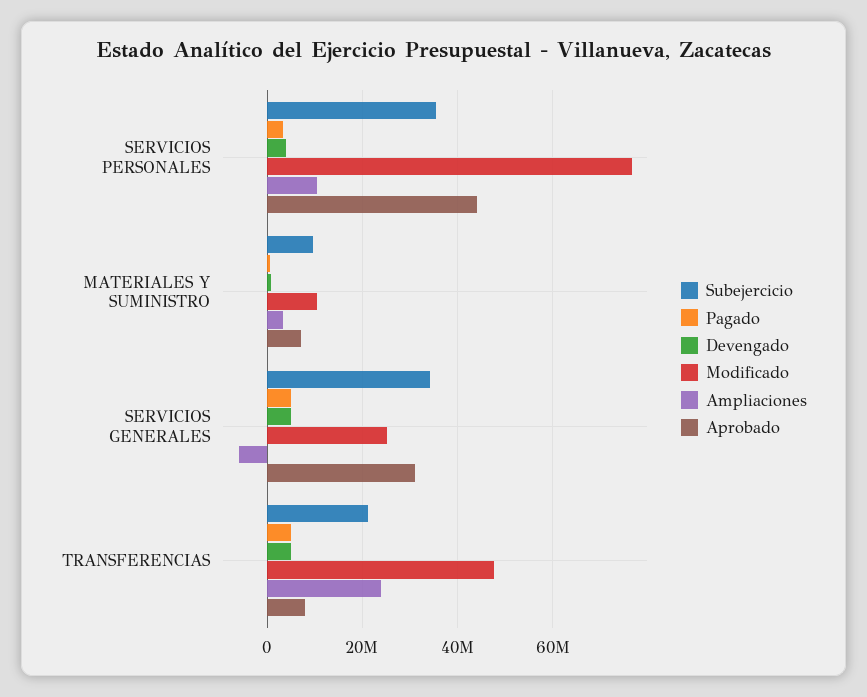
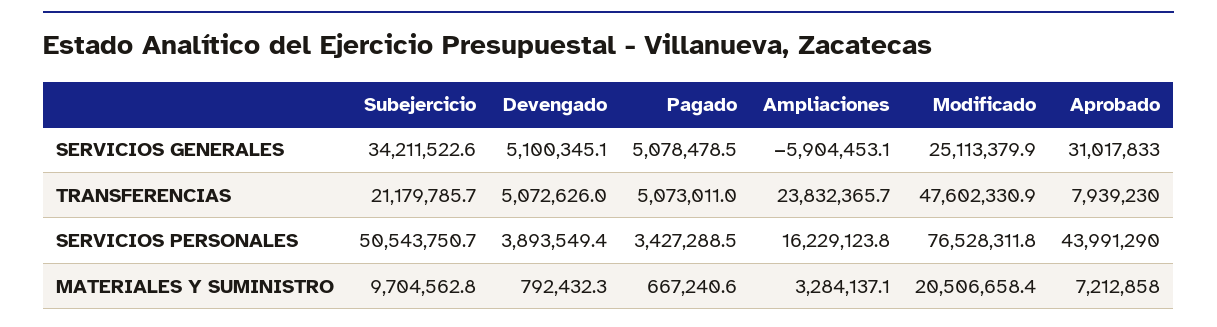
Subejercicio, SERVICIOS PERSONALES: 36000000 -> 50543750.7
Ampliaciones, SERVICIOS PERSONALES: 10000000 -> 16229123.8
Modificado, MATERIALES Y SUMINISTRO: 10000000 -> 20506658.4

